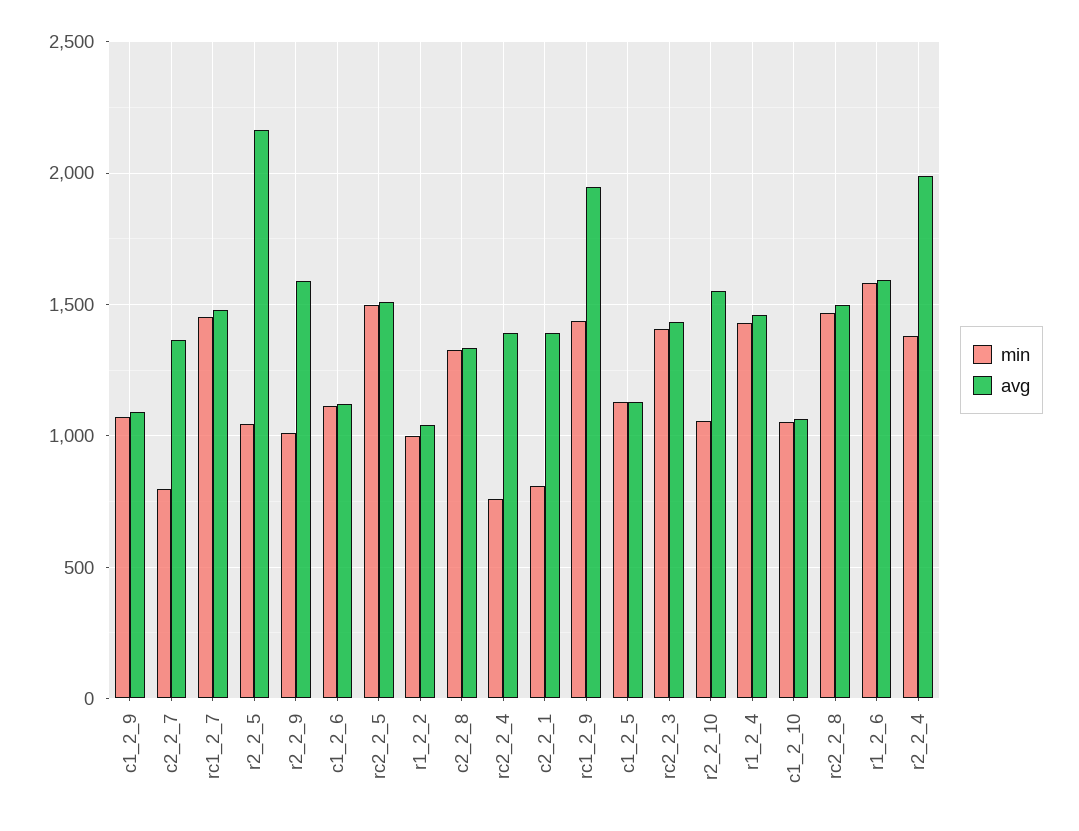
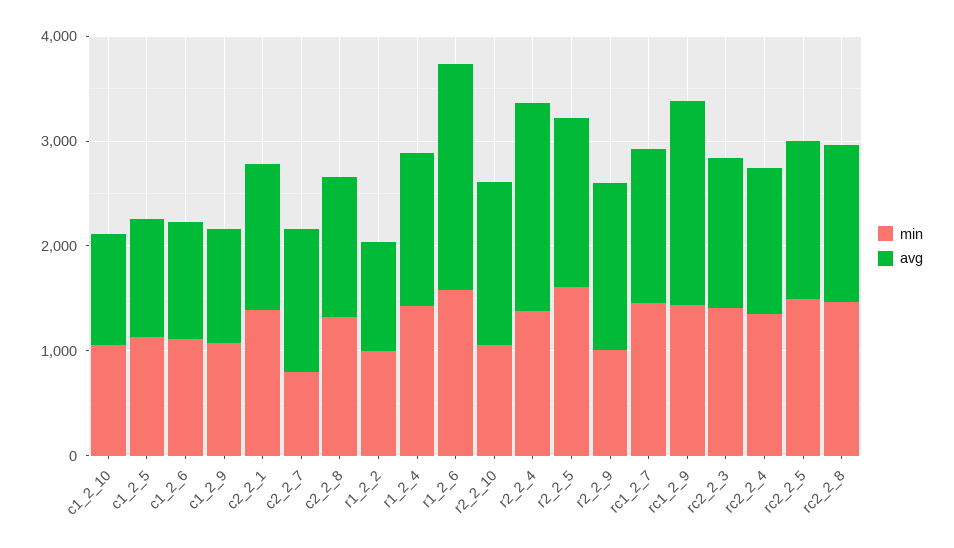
min, r2_2_5: 1050 -> 1600
avg, r2_2_5: 2150 -> 1600
min, rc2_2_4: 750 -> 1400
min, c2_2_1: 800 -> 1400
avg, r1_2_6: 1600 -> 2200

